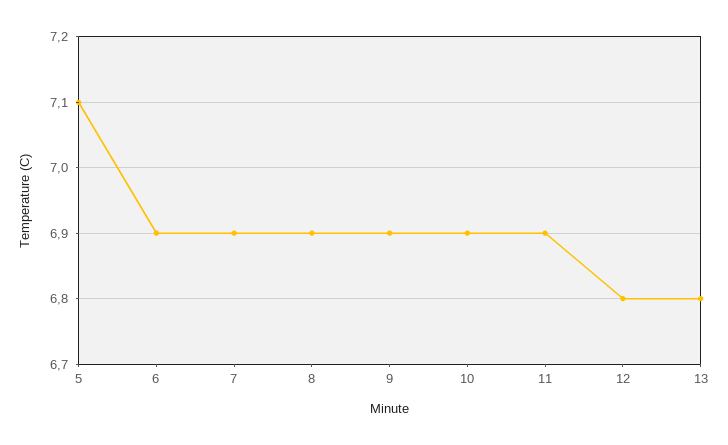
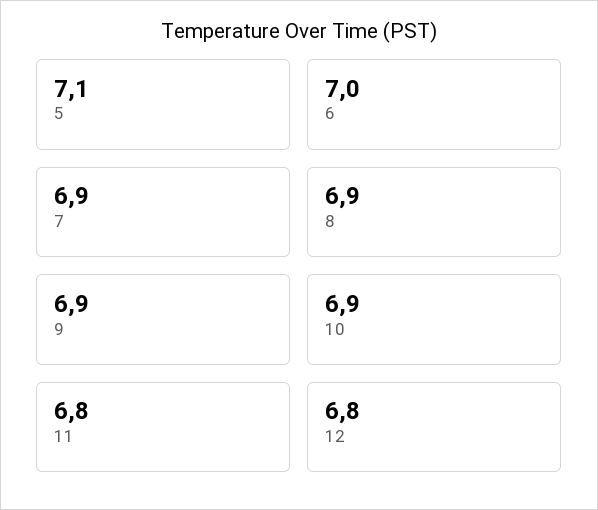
6: 6.9 -> 7
11: 6.9 -> 6.8
13: 6.8 -> none

